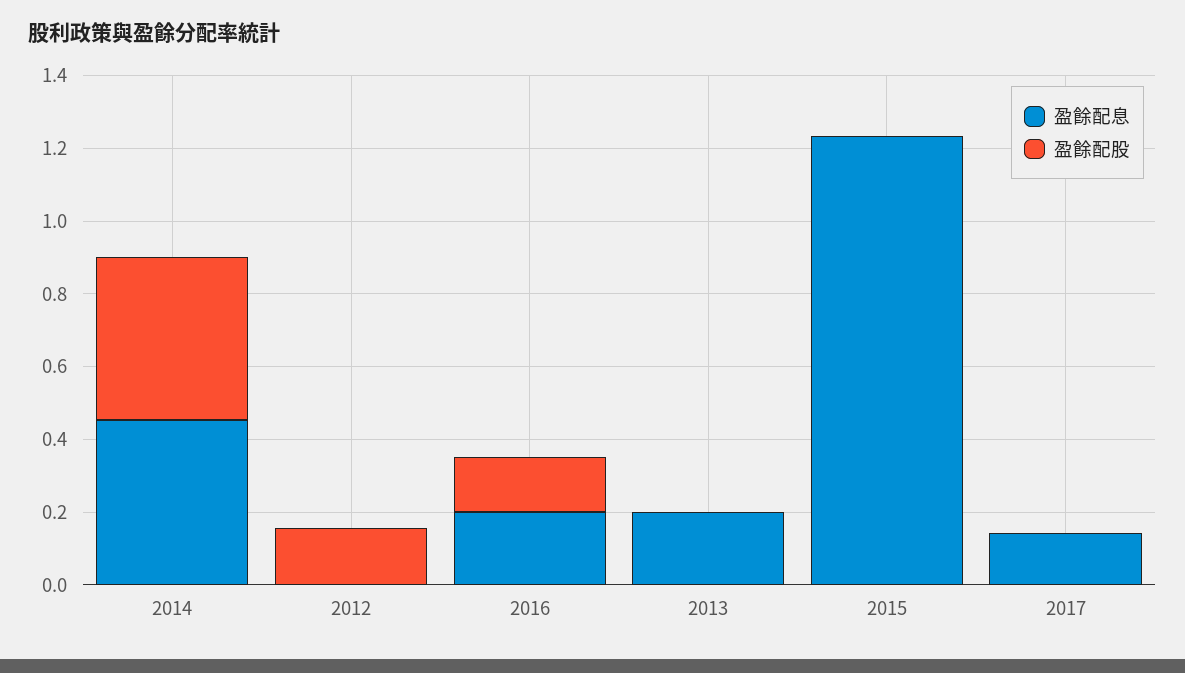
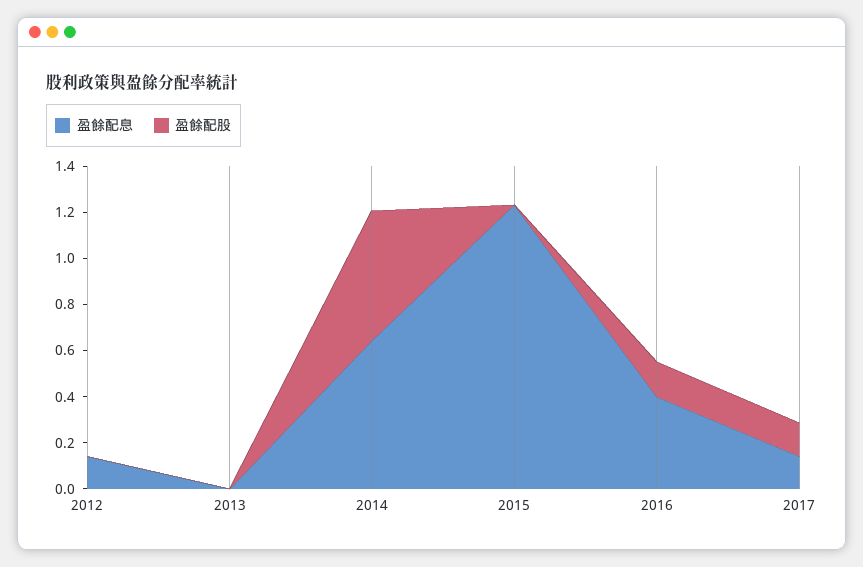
盈餘配息, 2014: 0.45 -> 0.65
盈餘配股, 2014: 0.45 -> 0.55
盈餘配息, 2012: 0 -> 0.15
盈餘配股, 2012: 0.15 -> 0
盈餘配息, 2016: 0.2 -> 0.4
盈餘配息, 2013: 0.2 -> 0
盈餘配股, 2017: 0 -> 0.15

